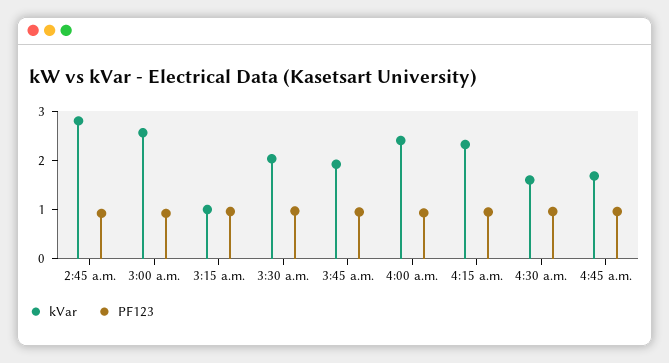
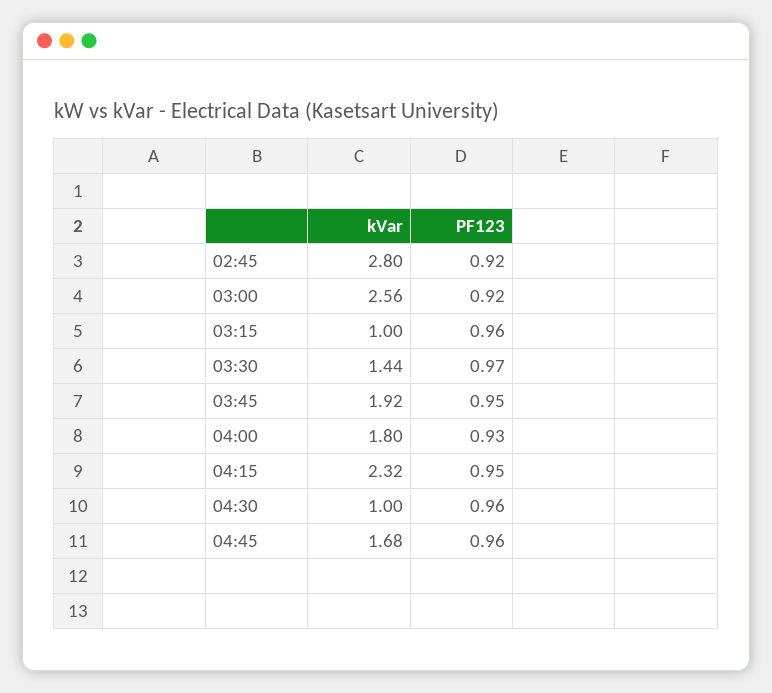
kVar, 3:30 a.m.: 2 -> 1.44
kVar, 4:00 a.m.: 2.4 -> 1.8
kVar, 4:30 a.m.: 1.6 -> 1

